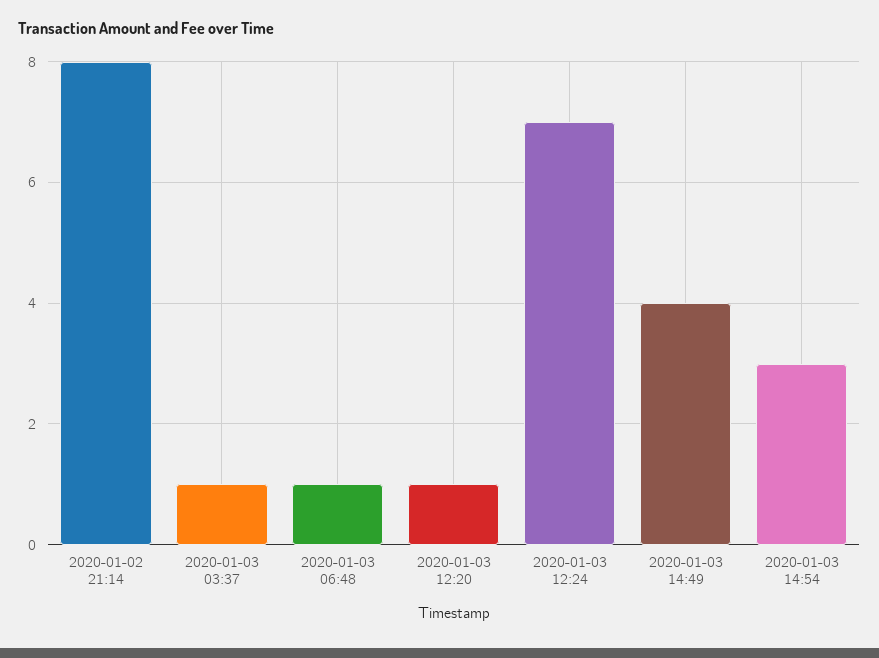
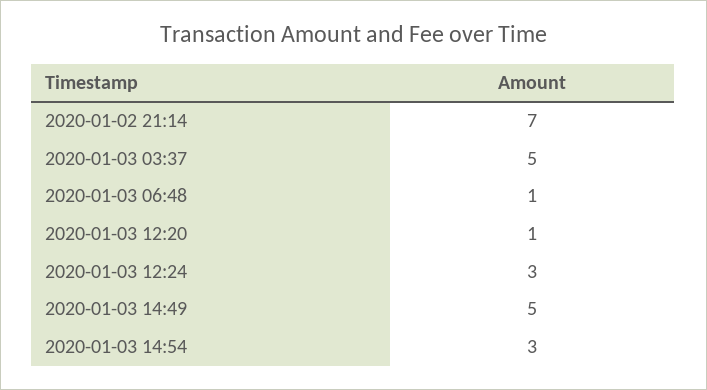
2020-01-02 21:14: 8 -> 7
2020-01-03 03:37: 1 -> 5
2020-01-03 12:24: 7 -> 3
2020-01-03 14:49: 4 -> 5

